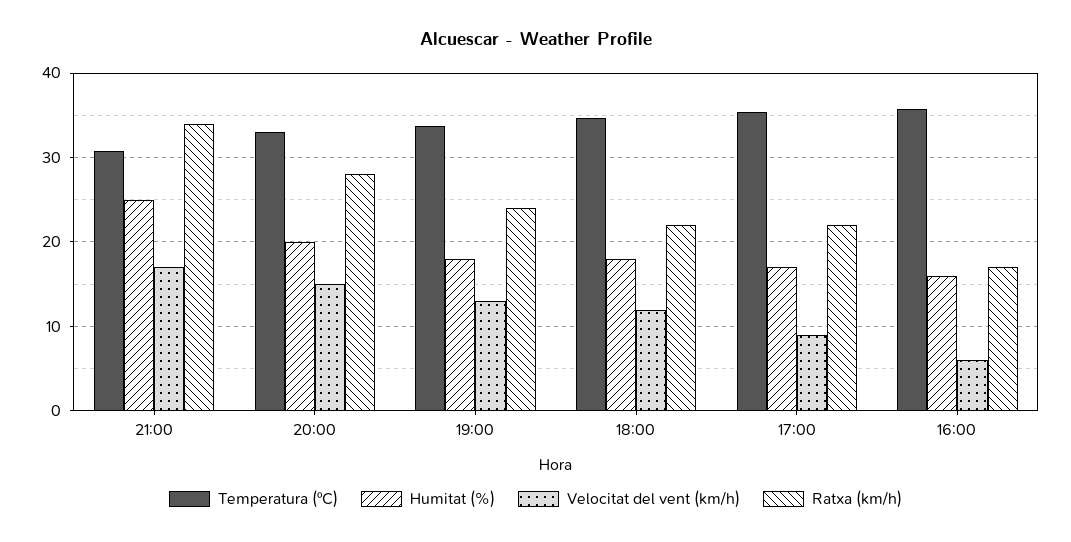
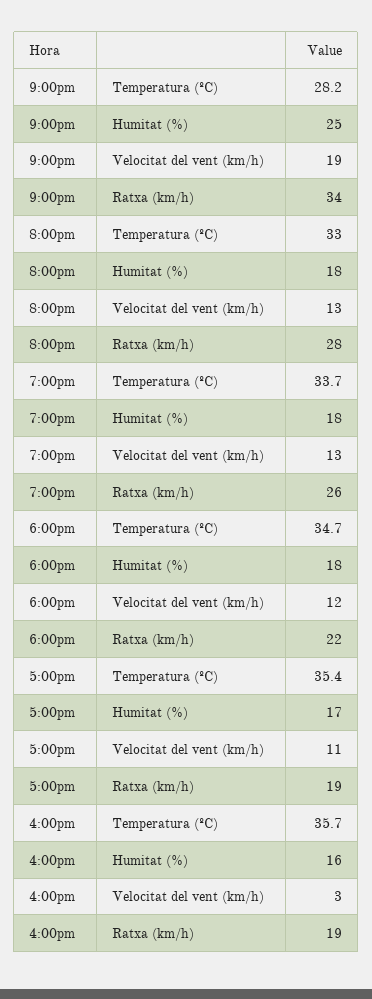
Temperatura (ºC), 21:00: 31 -> 28.2
Velocitat del vent (km/h), 21:00: 17 -> 19
Humitat (%), 20:00: 20 -> 18
Velocitat del vent (km/h), 20:00: 15 -> 13
Ratxa (km/h), 19:00: 24 -> 26
Velocitat del vent (km/h), 17:00: 9 -> 11
Ratxa (km/h), 17:00: 22 -> 19
Velocitat del vent (km/h), 16:00: 6 -> 3
Ratxa (km/h), 16:00: 17 -> 19

